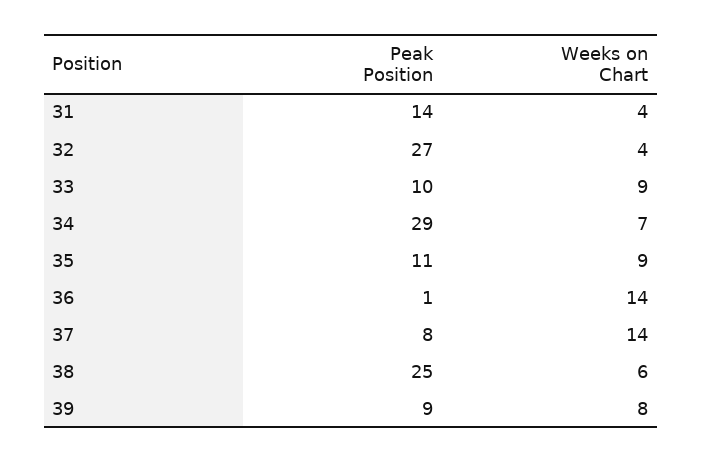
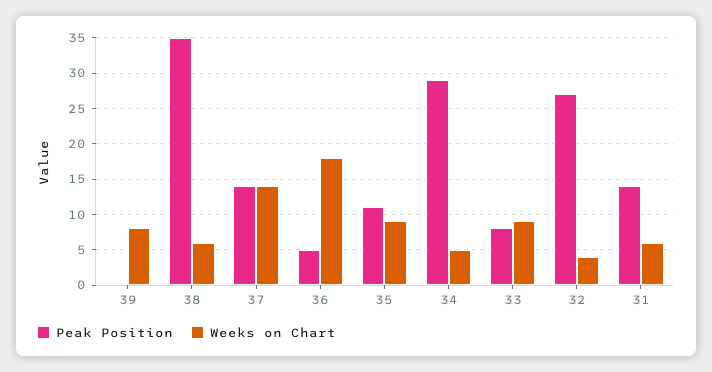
Weeks on Chart, 31: 4 -> 6
Peak Position, 33: 10 -> 8
Weeks on Chart, 34: 7 -> 5
Peak Position, 36: 1 -> 5
Weeks on Chart, 36: 14 -> 18
Peak Position, 37: 8 -> 14
Peak Position, 38: 25 -> 35
Peak Position, 39: 9 -> 0

